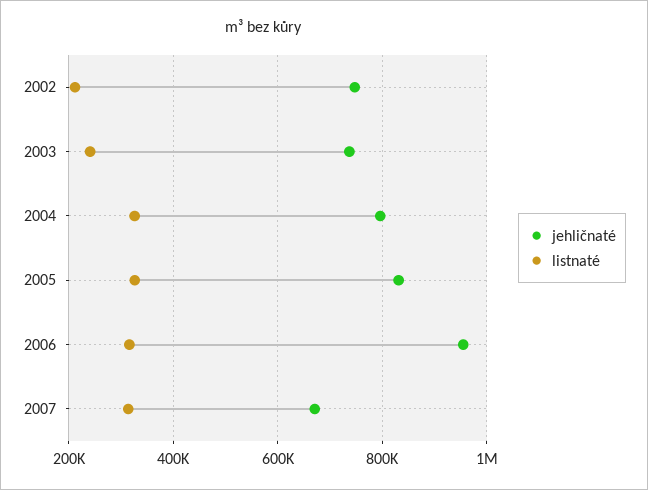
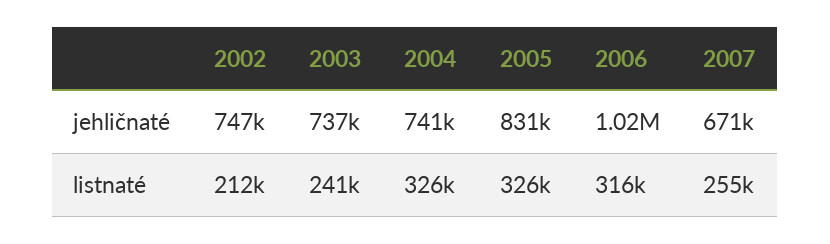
jehličnaté, 2004: 800000 -> 741000
jehličnaté, 2006: 960000 -> 1020000
listnaté, 2007: 320000 -> 255000

